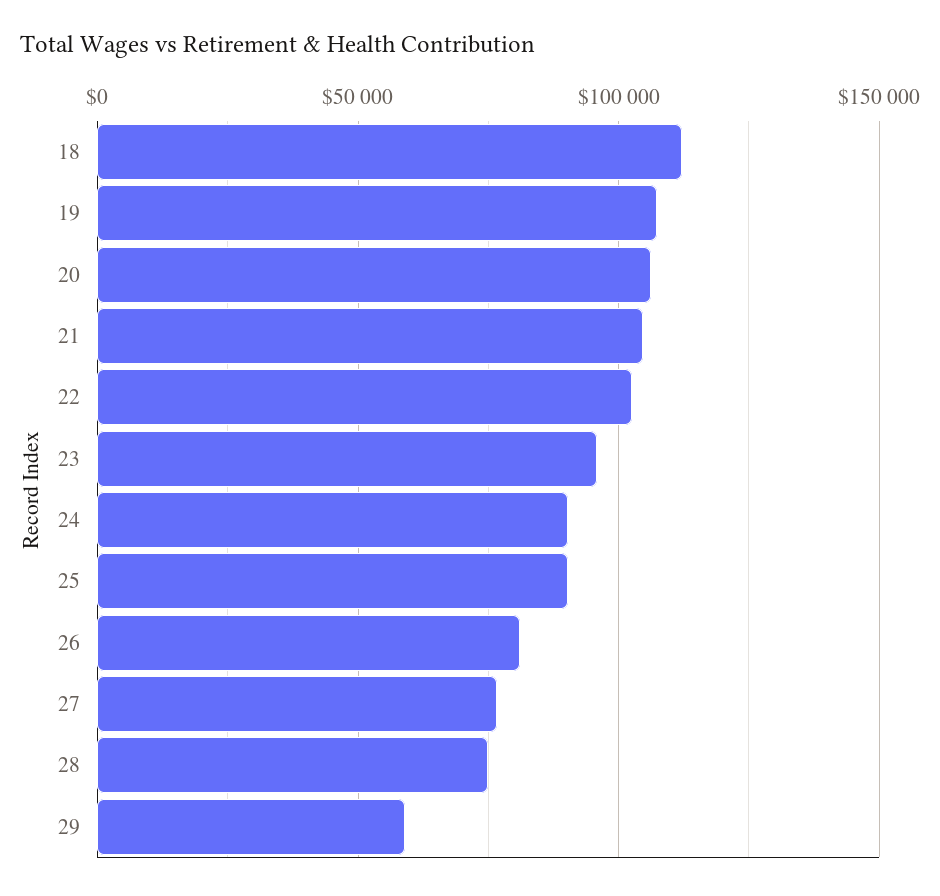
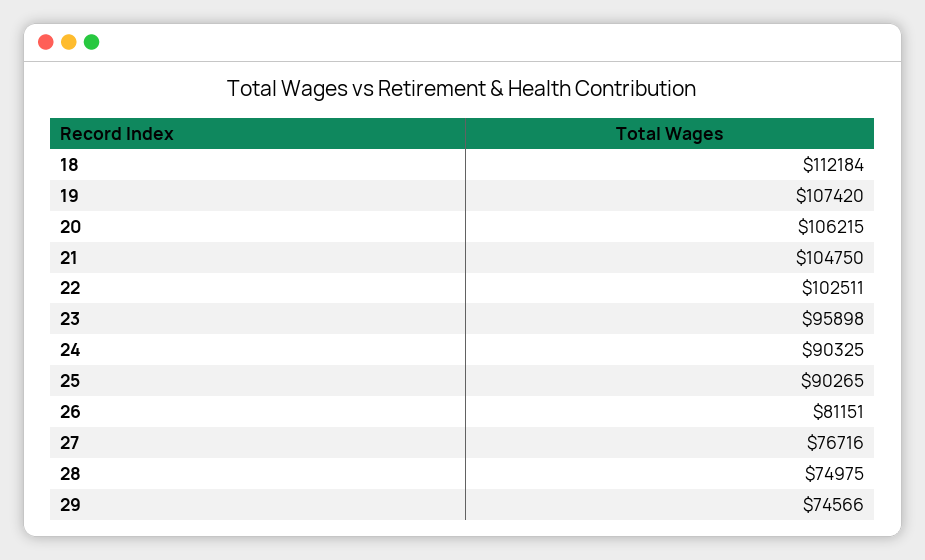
29: 60000 -> 74566

